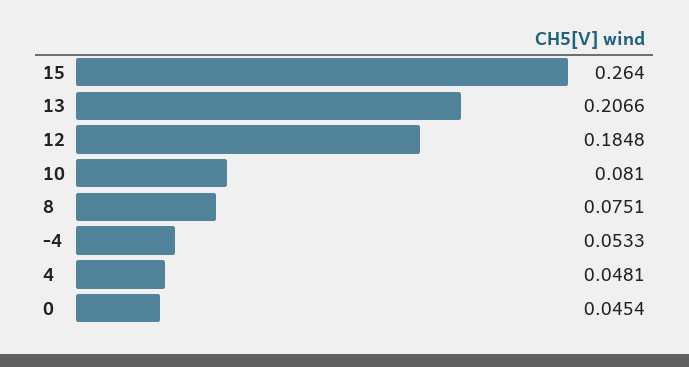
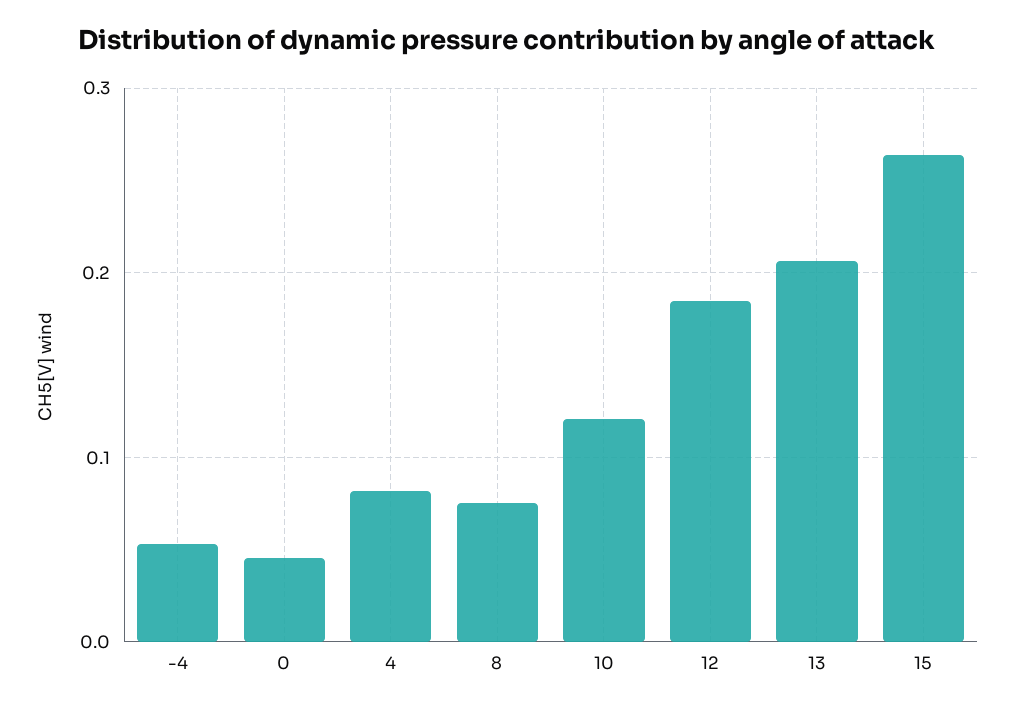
10: 0.081 -> 0.12
4: 0.0481 -> 0.08

